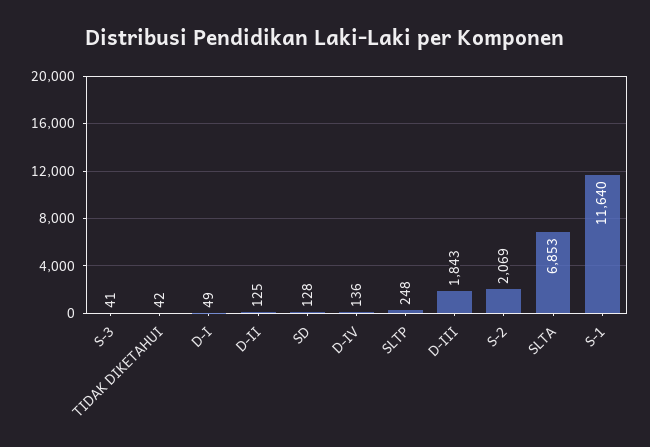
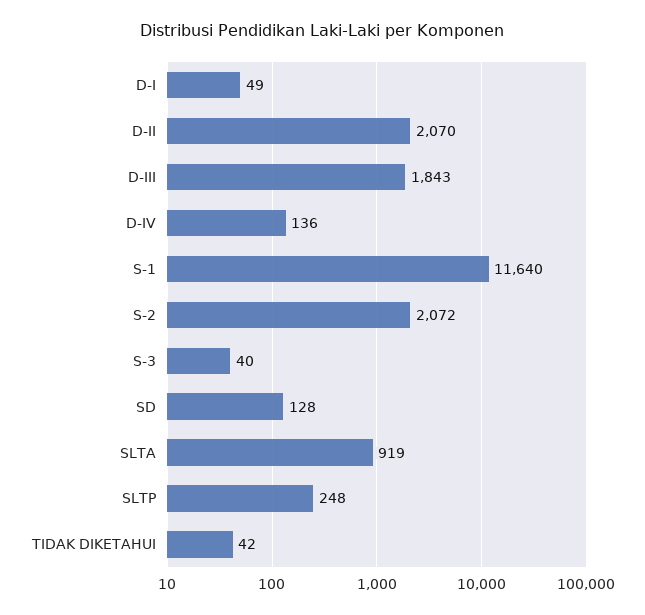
S-3: 41 -> 40
D-II: 125 -> 2070
S-2: 2069 -> 2072
SLTA: 6853 -> 919

